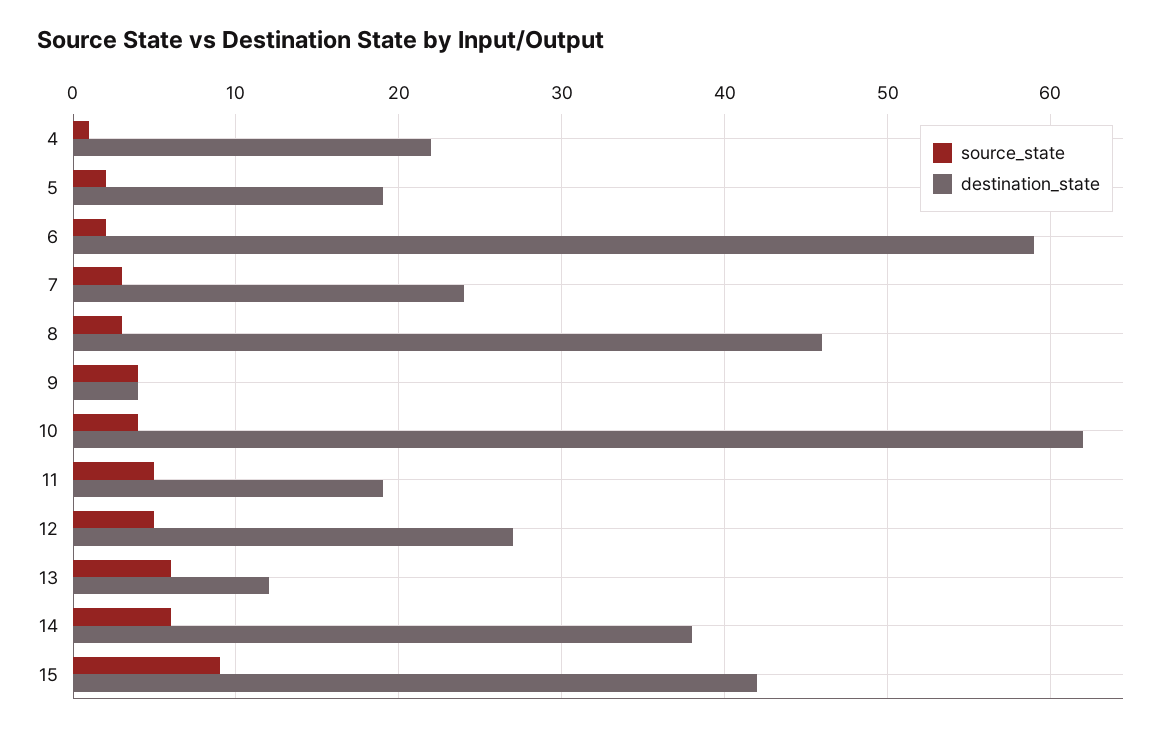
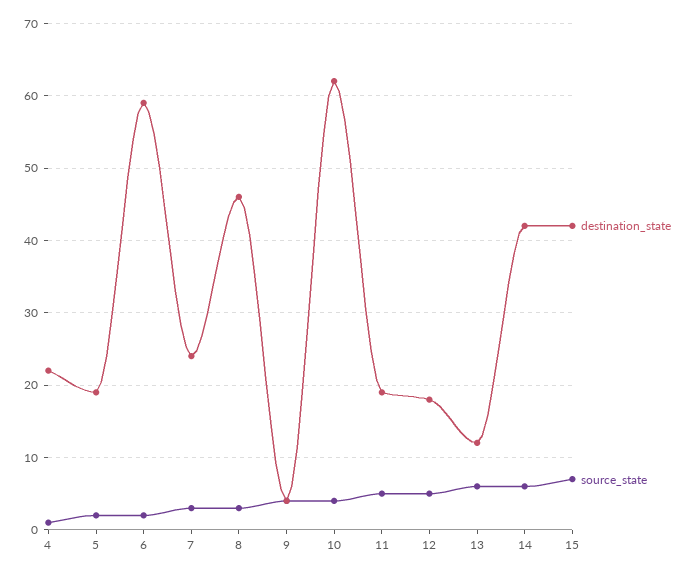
destination_state, 12: 27 -> 18
destination_state, 14: 38 -> 42
source_state, 15: 9 -> 7

